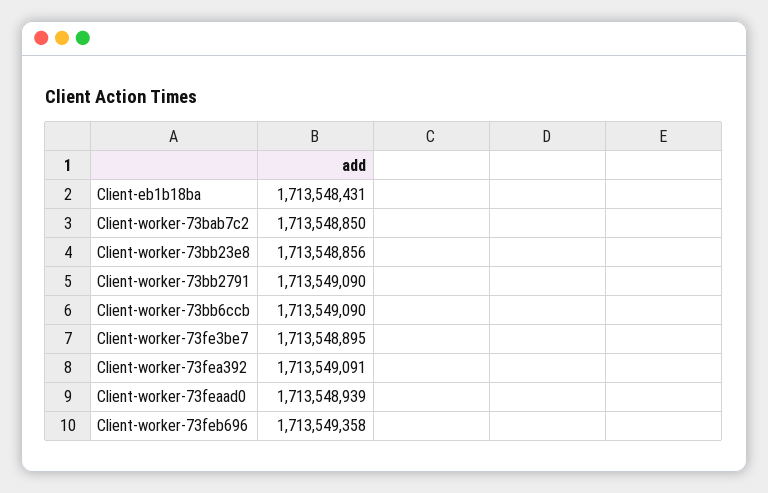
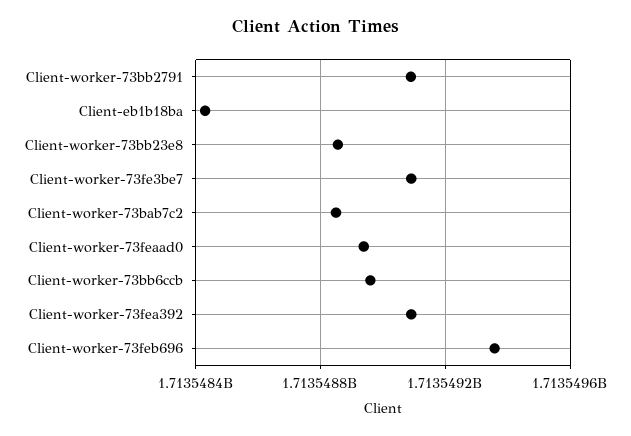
Client-worker-73bb6ccb: 1713549090 -> 1713548950
Client-worker-73fe3be7: 1713548895 -> 1713549100

